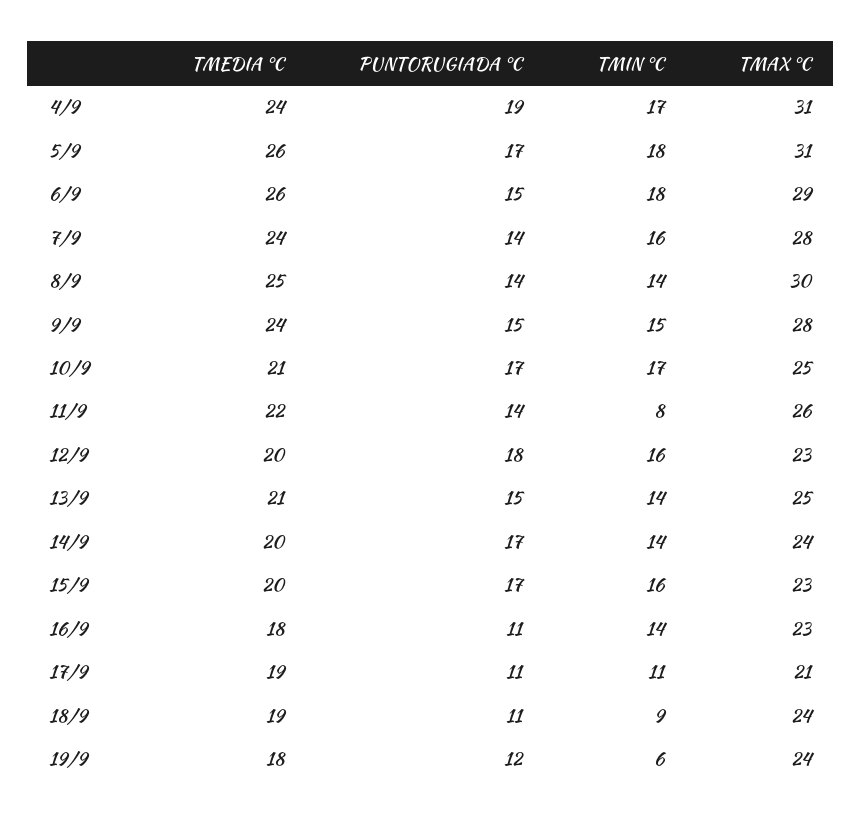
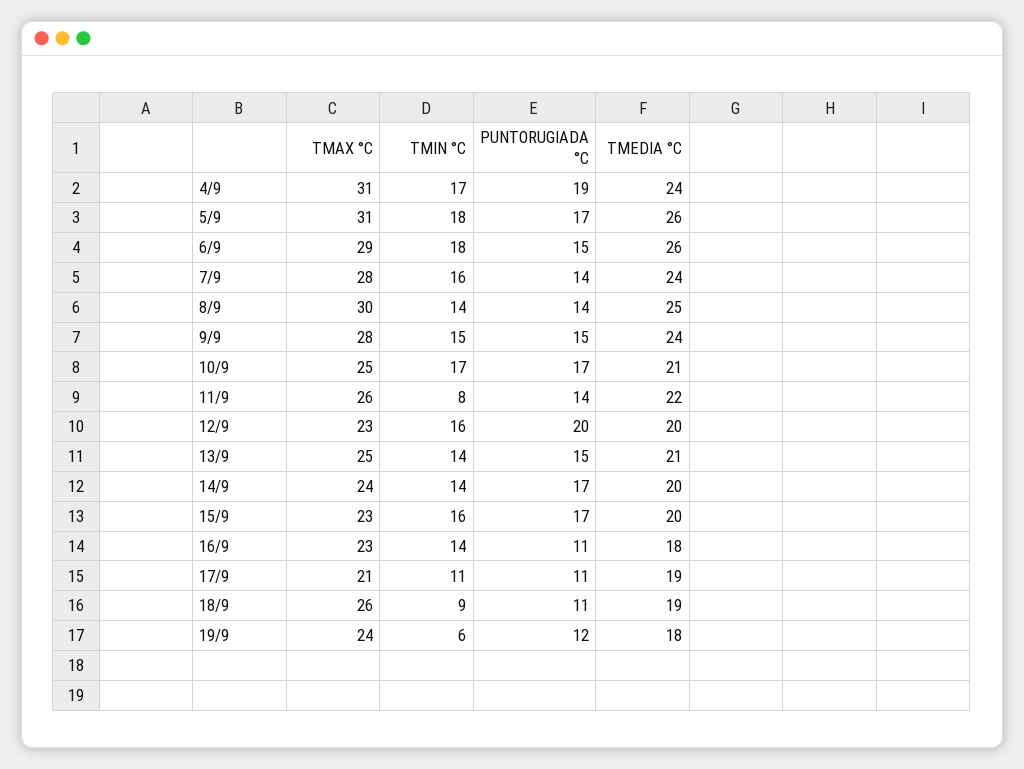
PUNTORUGIADA °C, 12/9: 18 -> 20
TMAX °C, 18/9: 24 -> 26

